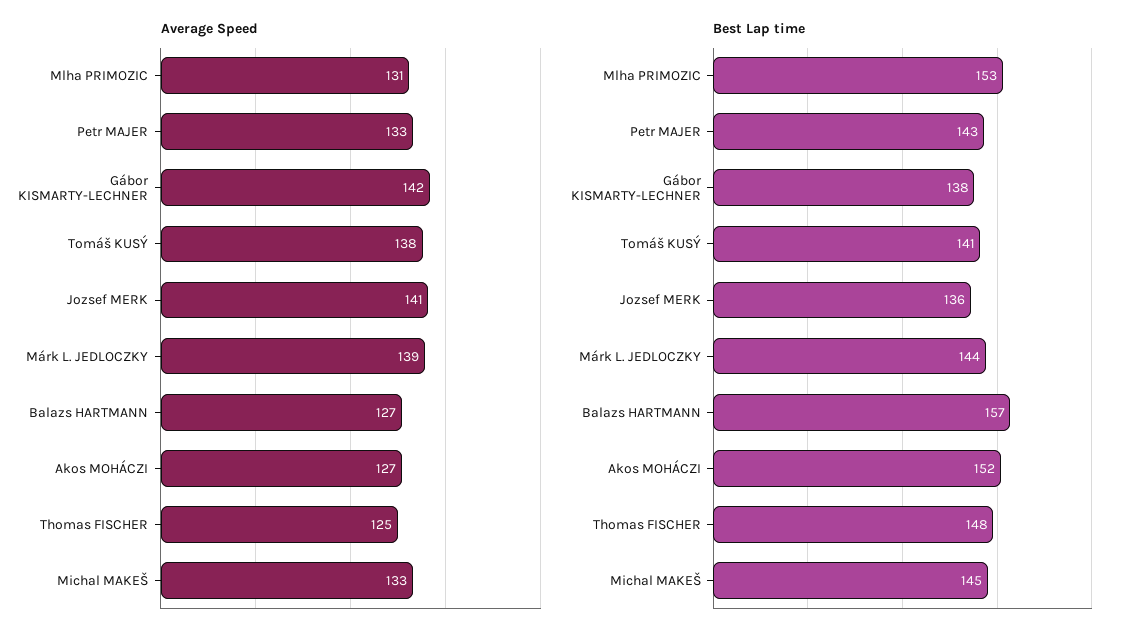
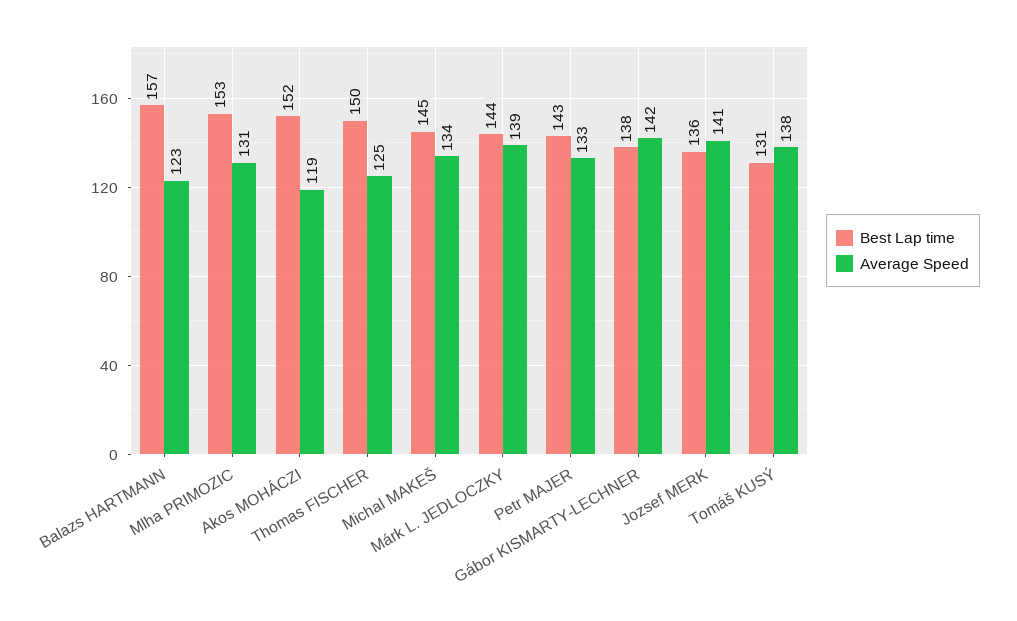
Average Speed, Balazs HARTMANN: 127 -> 123
Average Speed, Akos MOHÁCZI: 127 -> 119
Average Speed, Michal MAKEŠ: 133 -> 134
Best Lap time, Tomáš KUSÝ: 141 -> 131
Best Lap time, Thomas FISCHER: 148 -> 150

